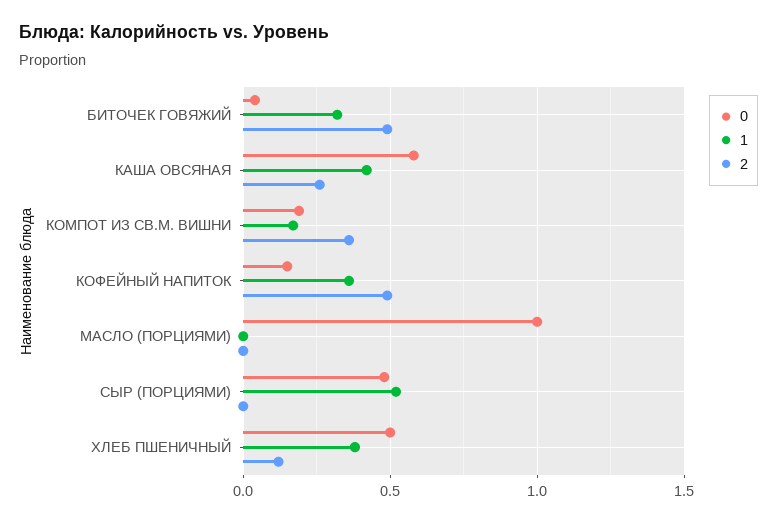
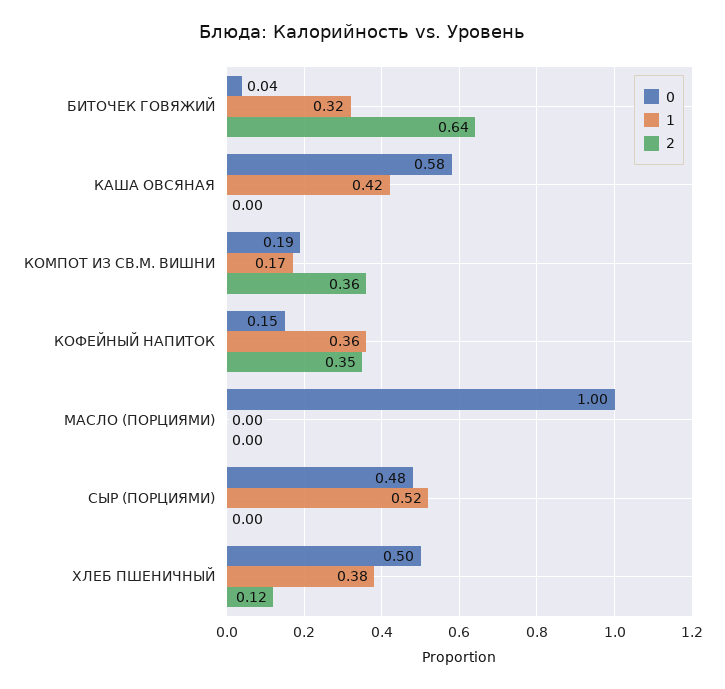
2, БИТОЧЕК ГОВЯЖИЙ: 0.5 -> 0.64
2, КАША ОВСЯНАЯ: 0.25 -> 0
2, КОФЕЙНЫЙ НАПИТОК: 0.5 -> 0.35

